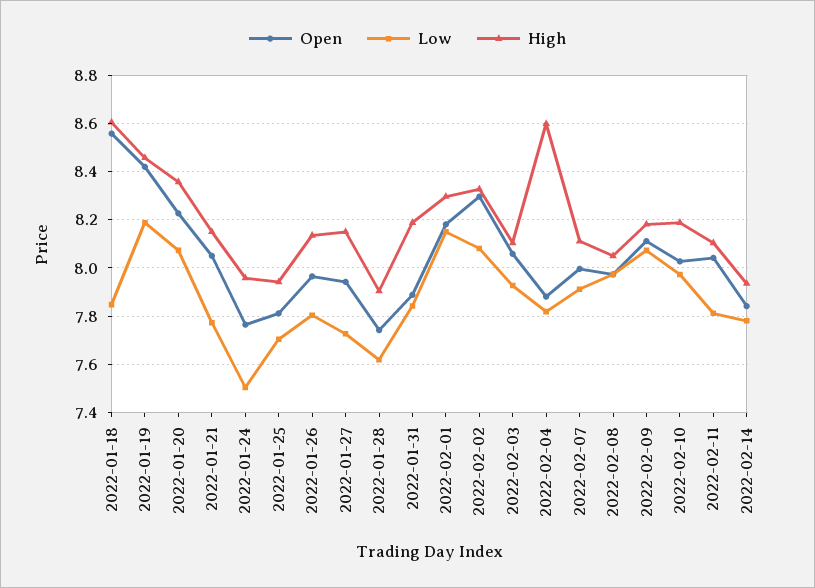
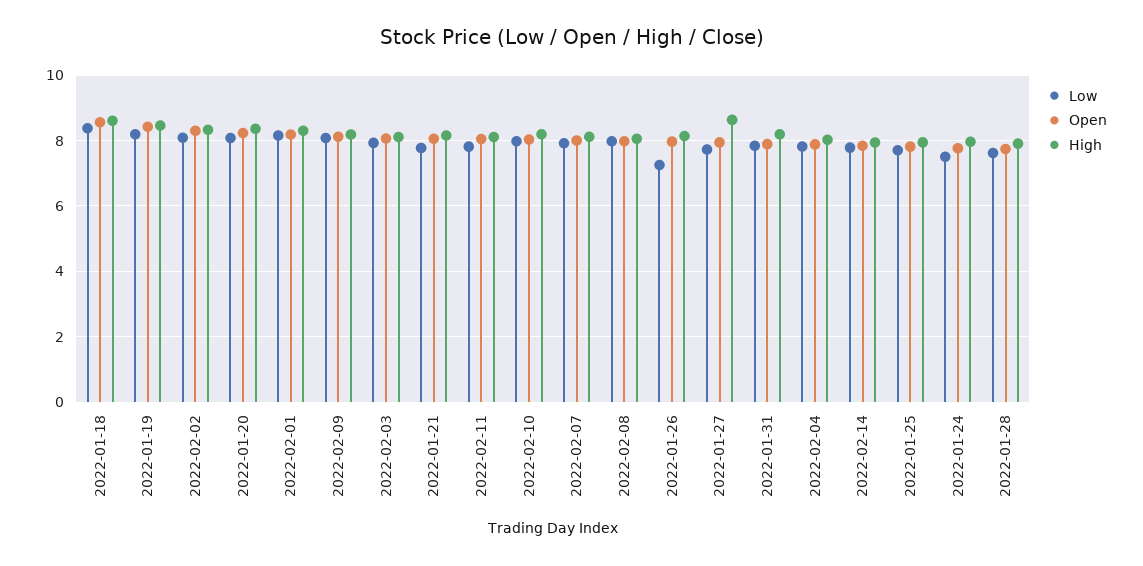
Low, 2022-01-18: 7.85 -> 8.4
Low, 2022-01-26: 7.8 -> 7.2
High, 2022-01-27: 8.15 -> 8.6
High, 2022-02-04: 8.6 -> 8

